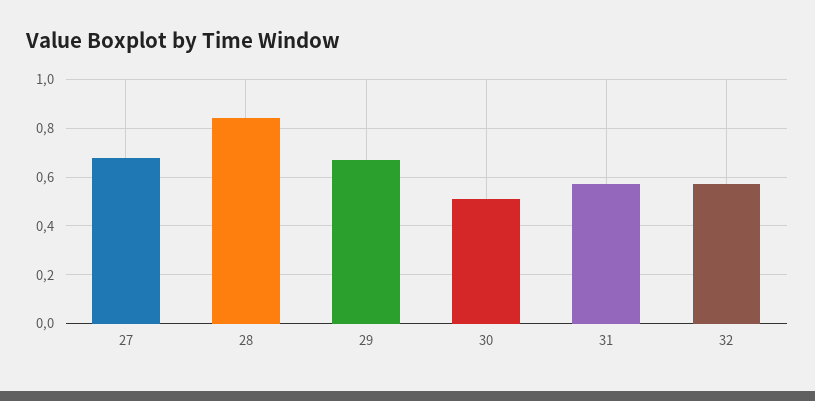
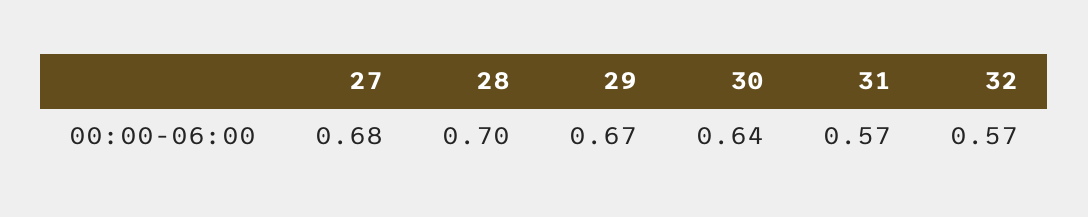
28: 0.85 -> 0.7
30: 0.5 -> 0.64

